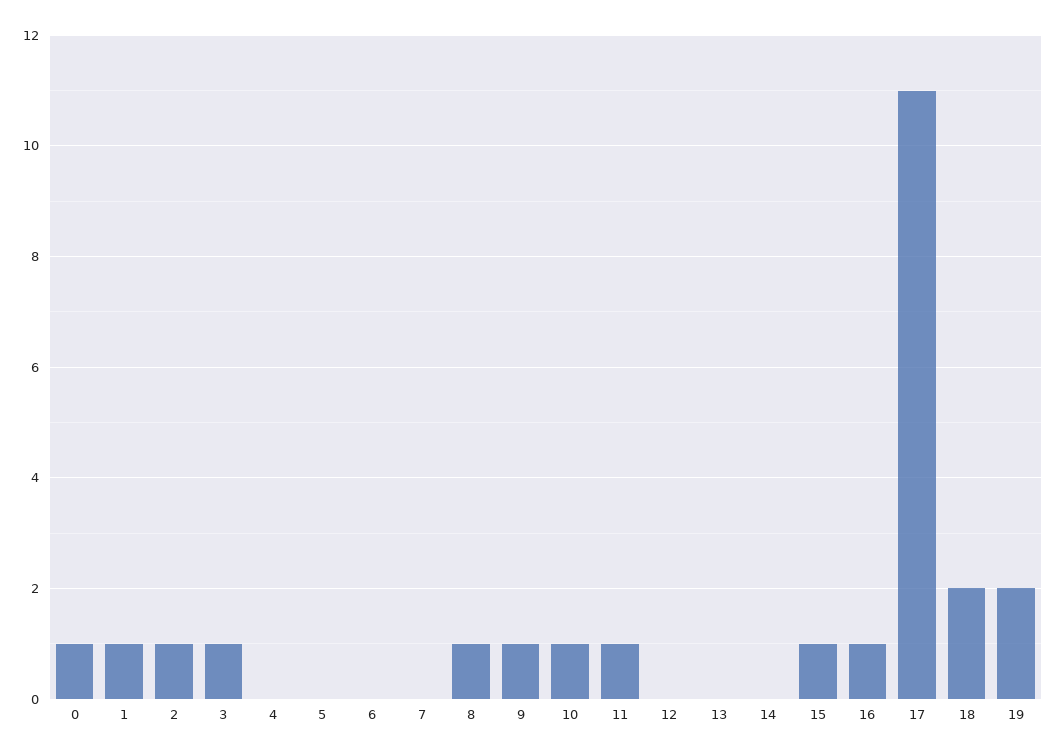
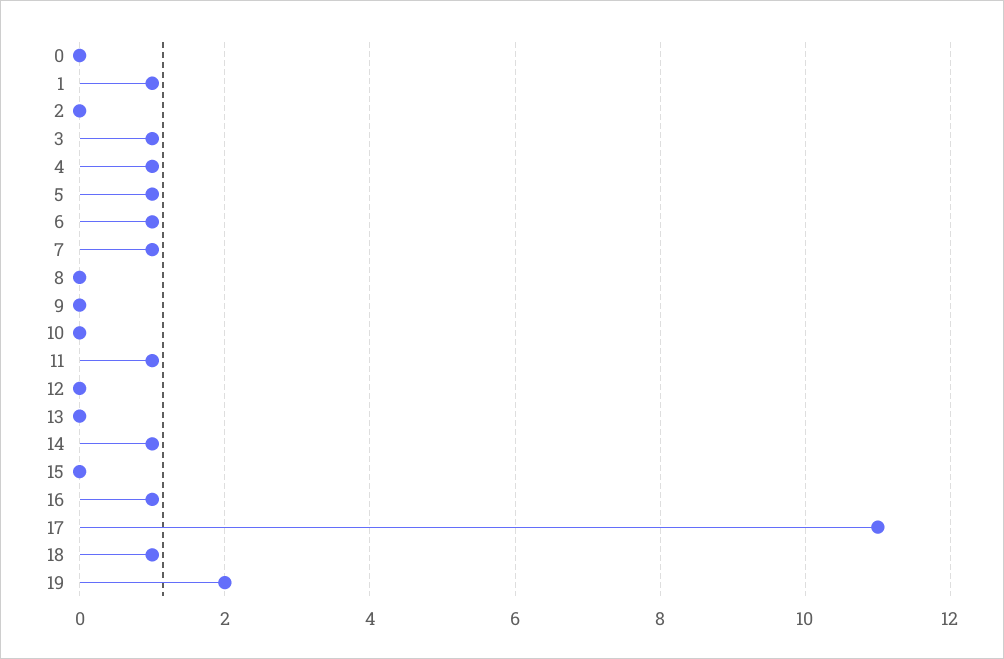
0: 1 -> 0
2: 1 -> 0
4: 0 -> 1
5: 0 -> 1
6: 0 -> 1
7: 0 -> 1
8: 1 -> 0
9: 1 -> 0
10: 1 -> 0
14: 0 -> 1
15: 1 -> 0
18: 2 -> 1

